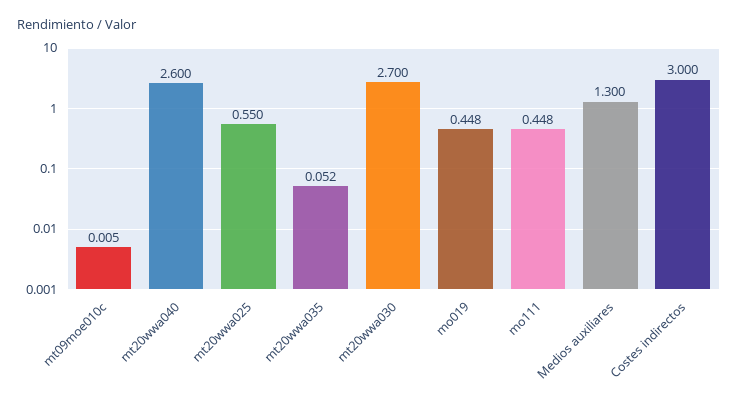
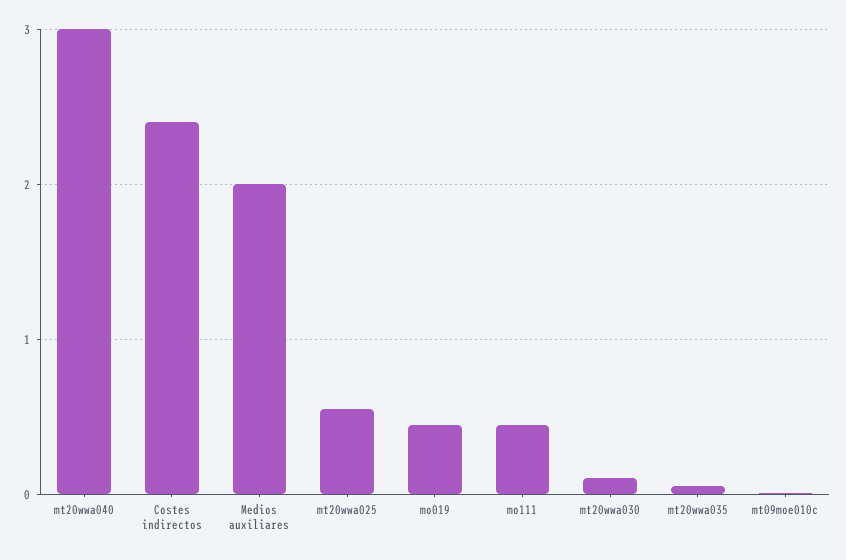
mt20wwa040: 2.6 -> 3
mt20wwa030: 2.7 -> 0.1
Medios auxiliares: 1.3 -> 2
Costes indirectos: 3 -> 2.4

